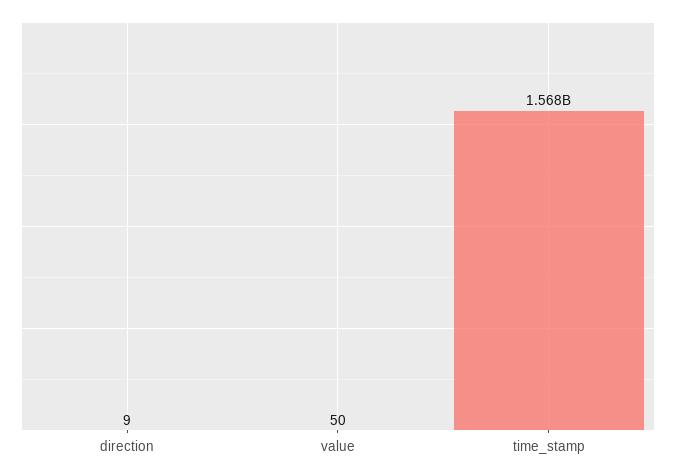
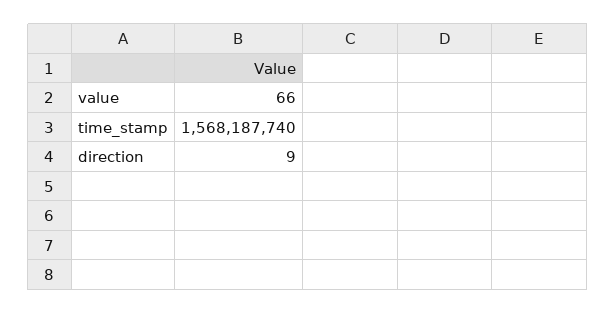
value: 50 -> 66

